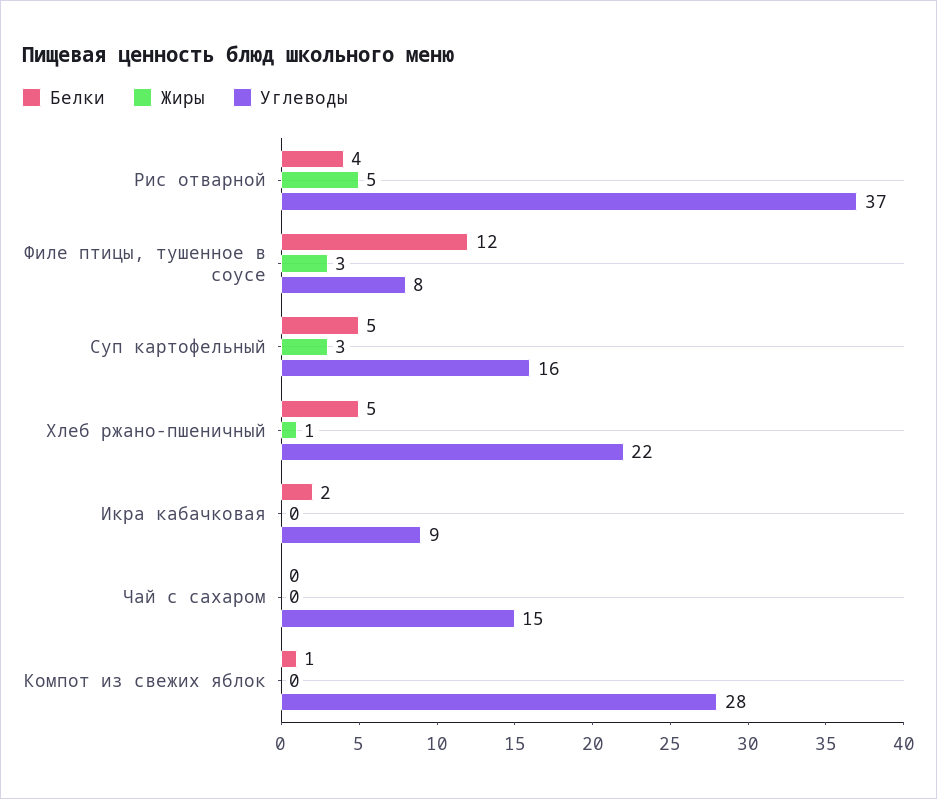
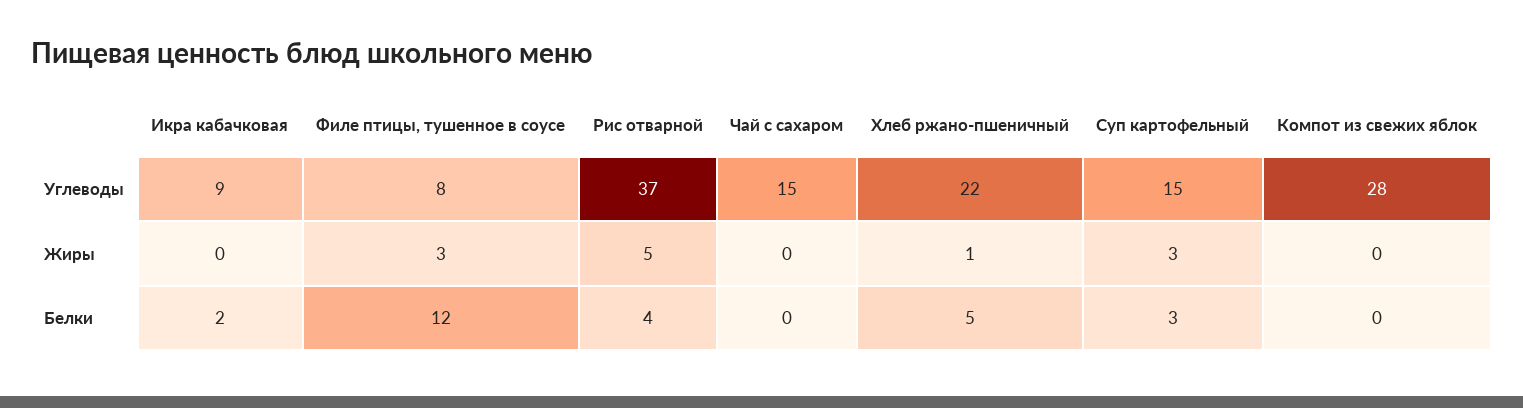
Белки, Суп картофельный: 5 -> 3
Углеводы, Суп картофельный: 16 -> 15
Белки, Компот из свежих яблок: 1 -> 0

